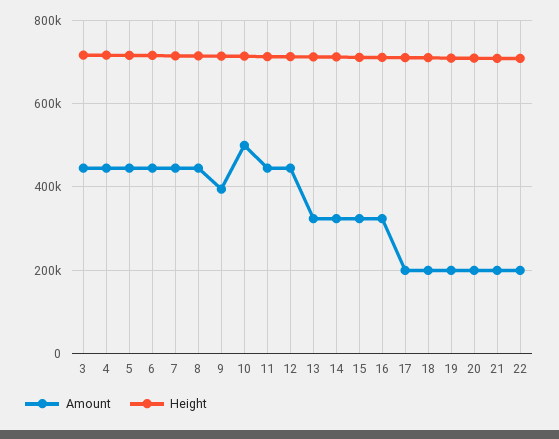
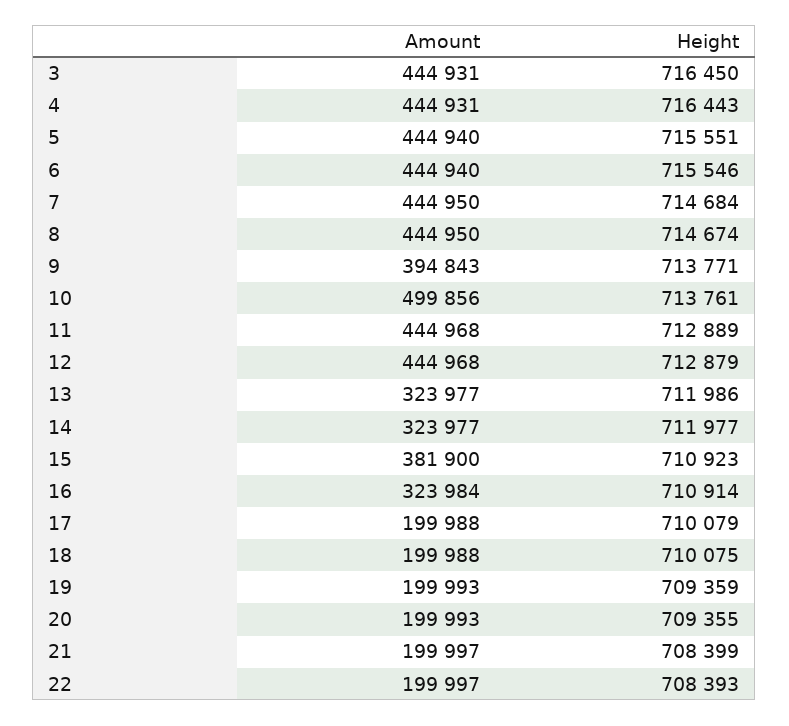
Amount, 15: 320000 -> 381900

